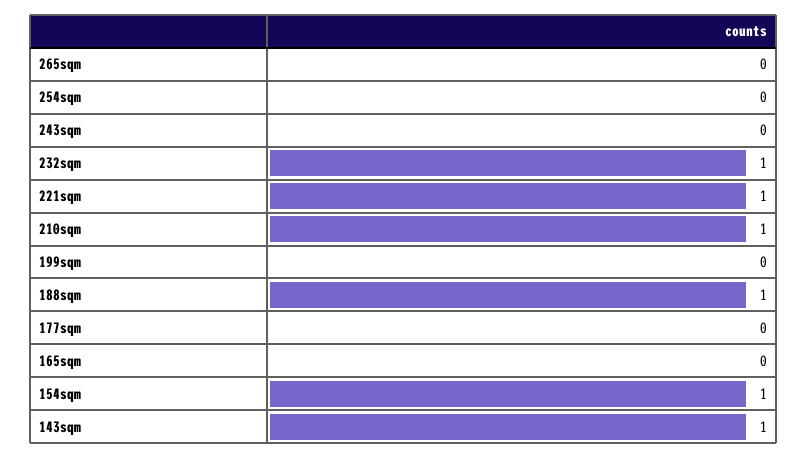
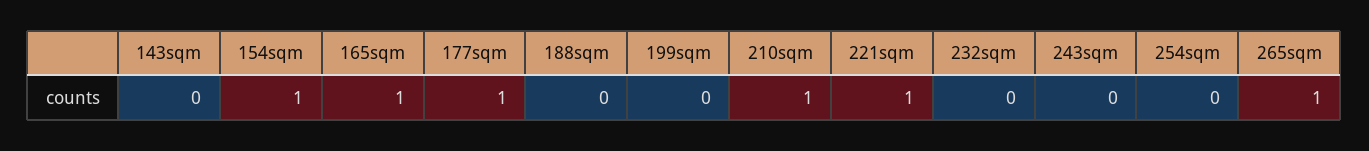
265sqm: 0 -> 1
232sqm: 1 -> 0
188sqm: 1 -> 0
177sqm: 0 -> 1
165sqm: 0 -> 1
143sqm: 1 -> 0

